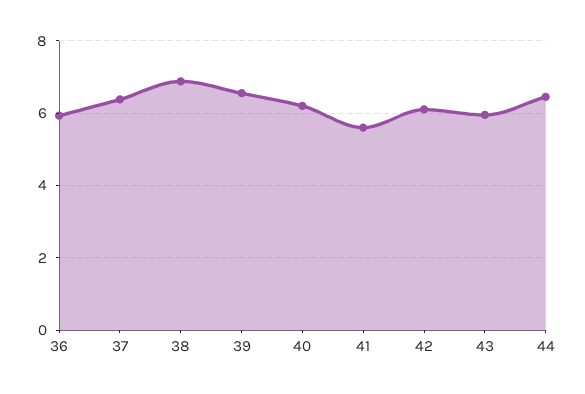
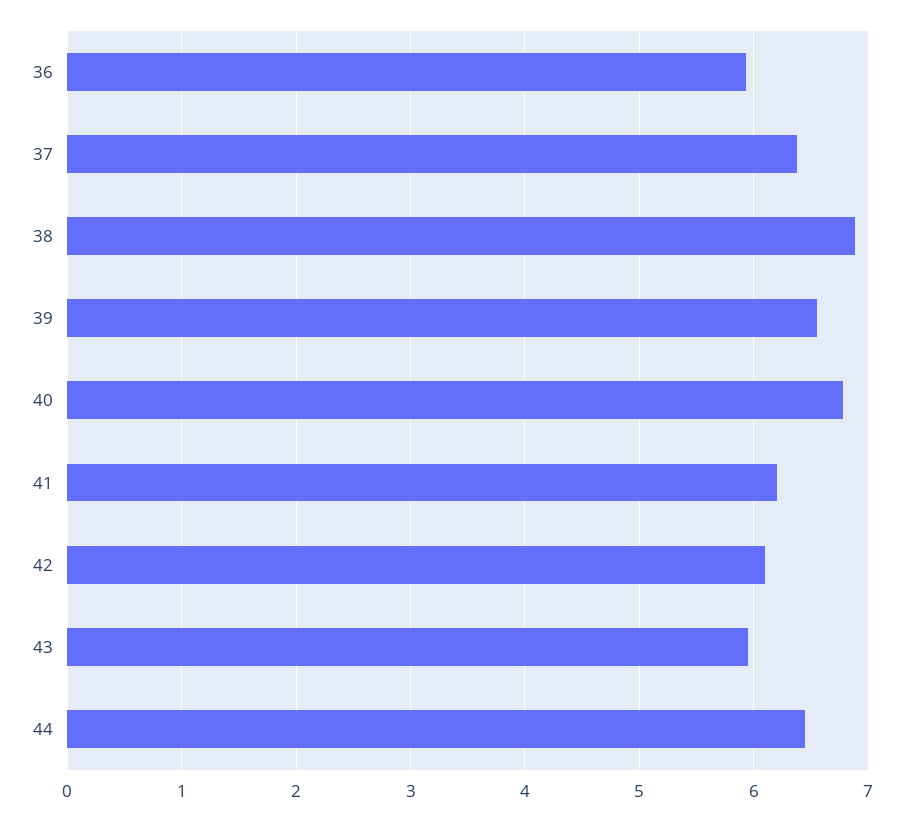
40: 6.2 -> 6.8
41: 5.6 -> 6.2

